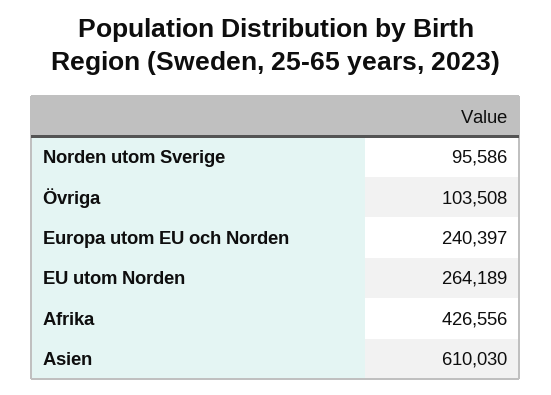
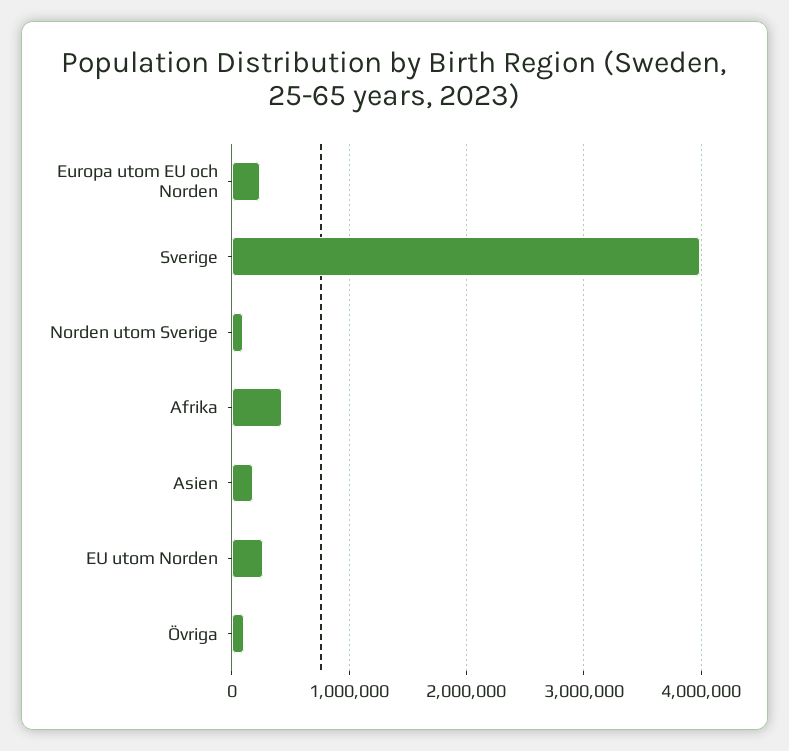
Asien: 610030 -> 200000
Sverige: none -> 4000000

